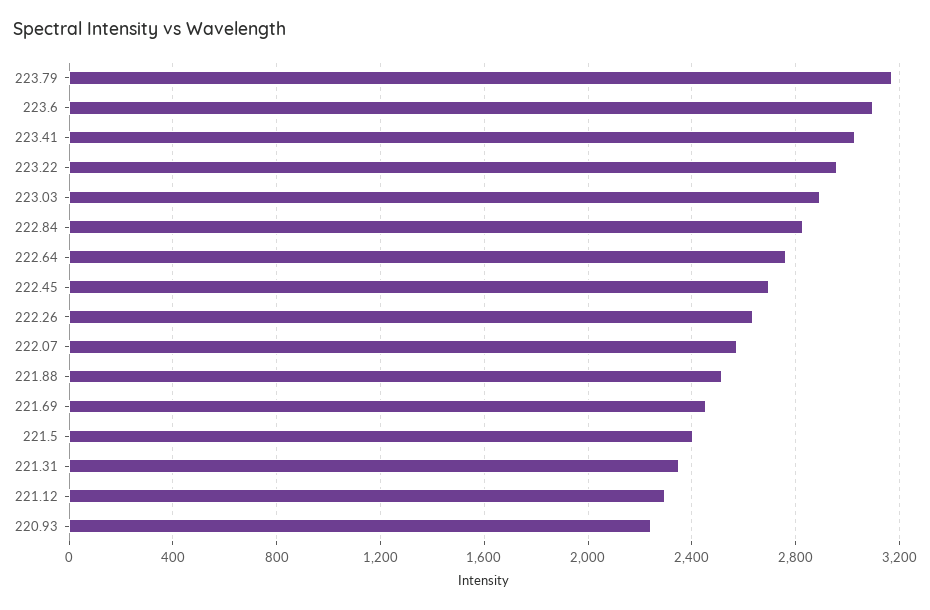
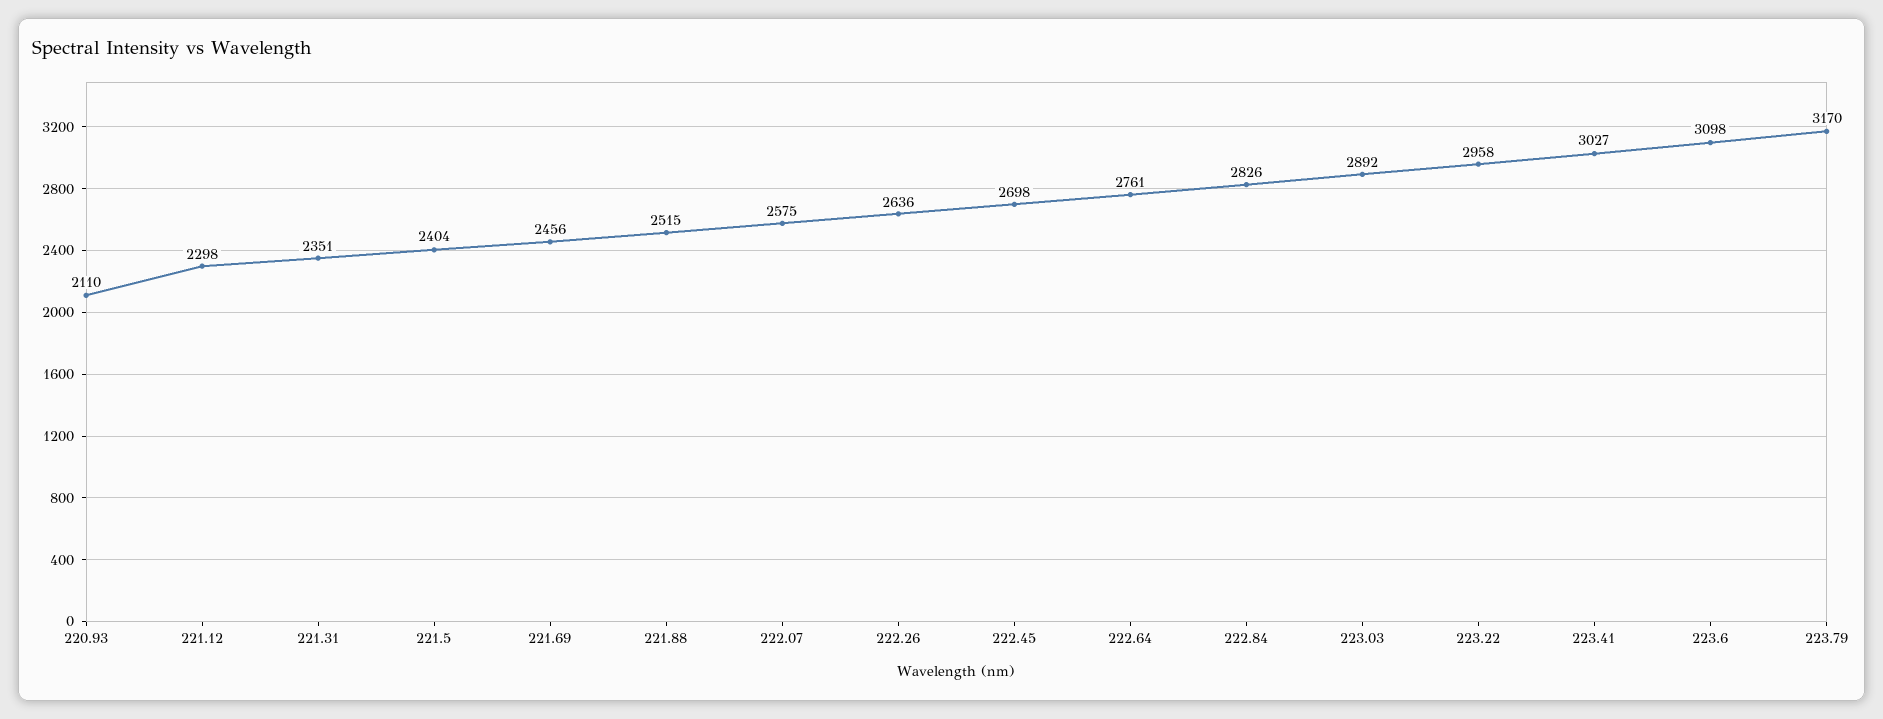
220.93: 2250 -> 2110

